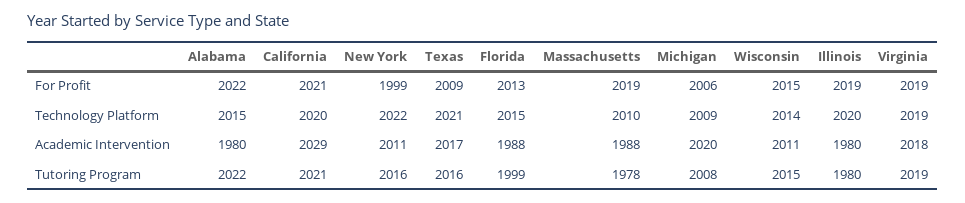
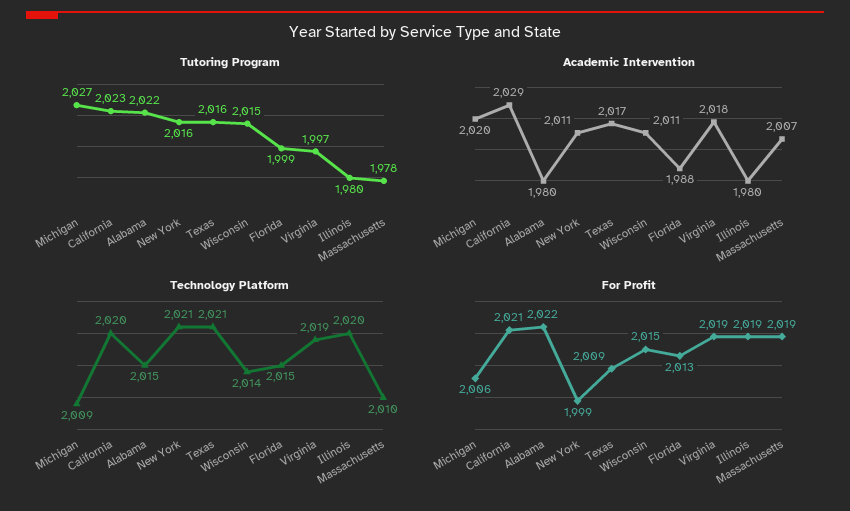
Technology Platform, New York: 2022 -> 2021
Academic Intervention, Massachusetts: 1988 -> 2007
Tutoring Program, California: 2021 -> 2023
Tutoring Program, Michigan: 2008 -> 2027
Tutoring Program, Virginia: 2019 -> 1997

